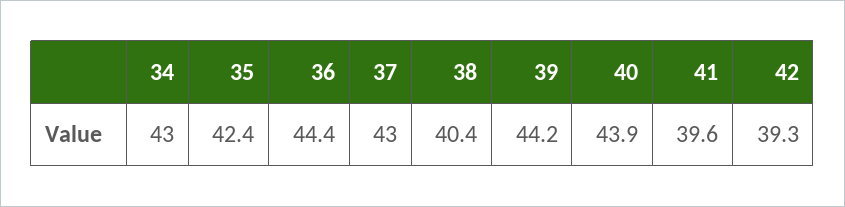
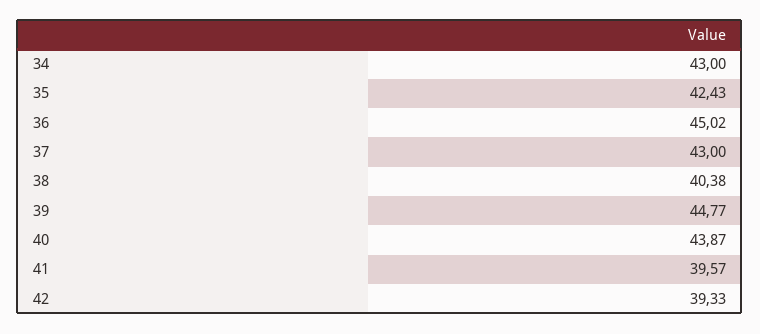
36: 44.4 -> 45.02
39: 44.2 -> 44.77

